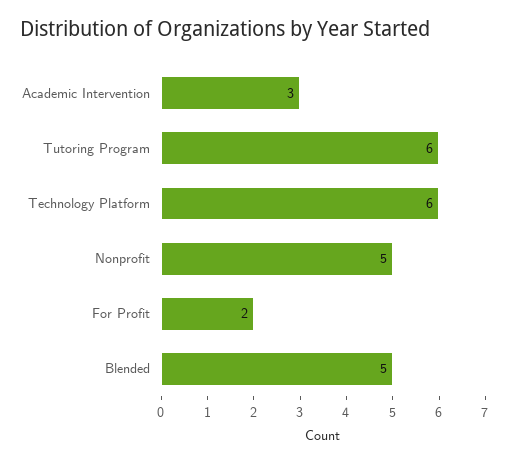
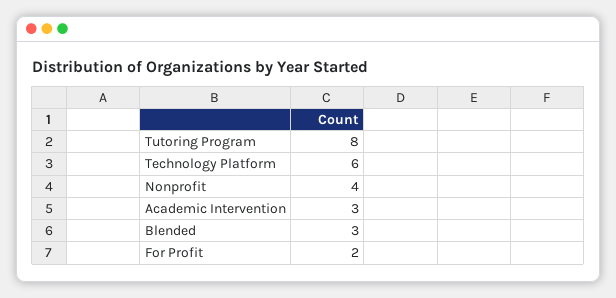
Tutoring Program: 6 -> 8
Nonprofit: 5 -> 4
Blended: 5 -> 3

